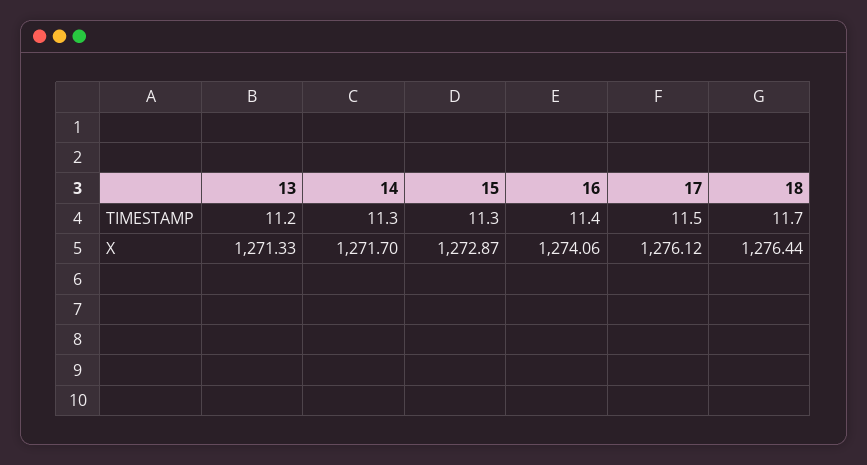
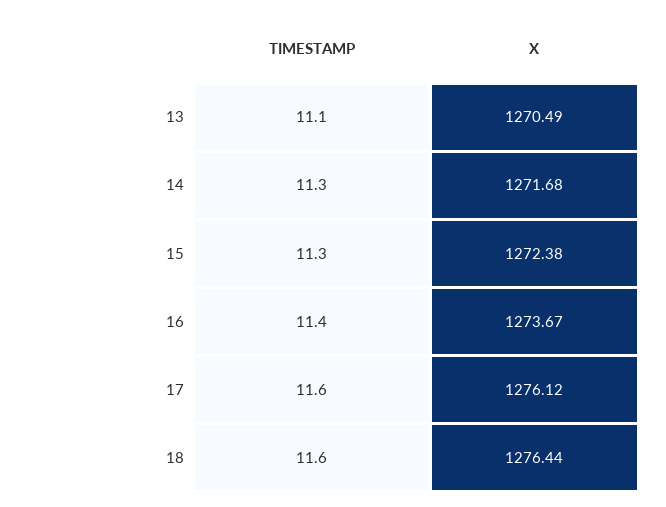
13, TIMESTAMP: 11.2 -> 11.1
17, TIMESTAMP: 11.5 -> 11.6
18, TIMESTAMP: 11.7 -> 11.6
13, X: 1271.33 -> 1270.49
14, X: 1271.7 -> 1271.68
15, X: 1272.87 -> 1272.38
16, X: 1274.06 -> 1273.67

